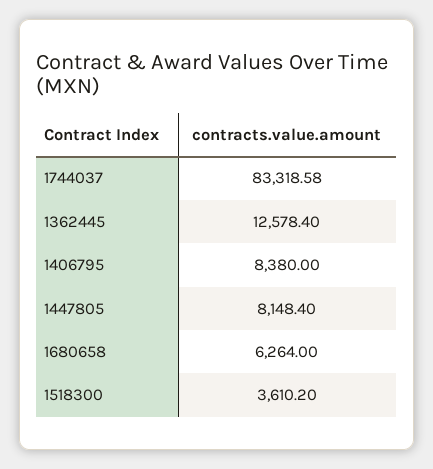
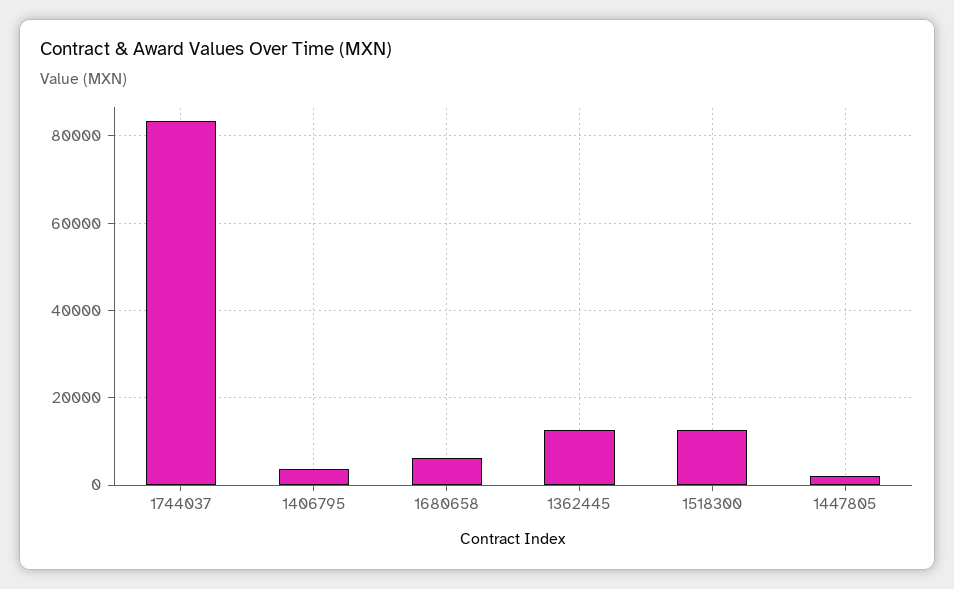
1406795: 8380 -> 4000
1447805: 8148.4 -> 2000
1518300: 3610.2 -> 12000

